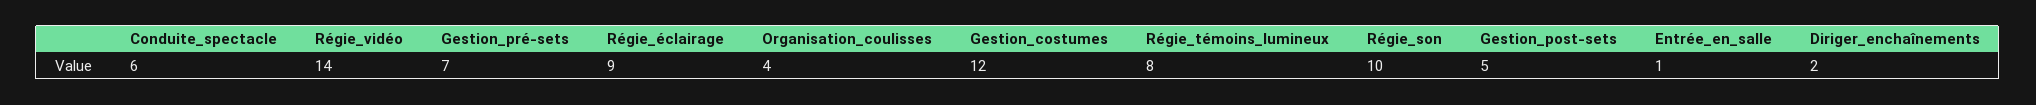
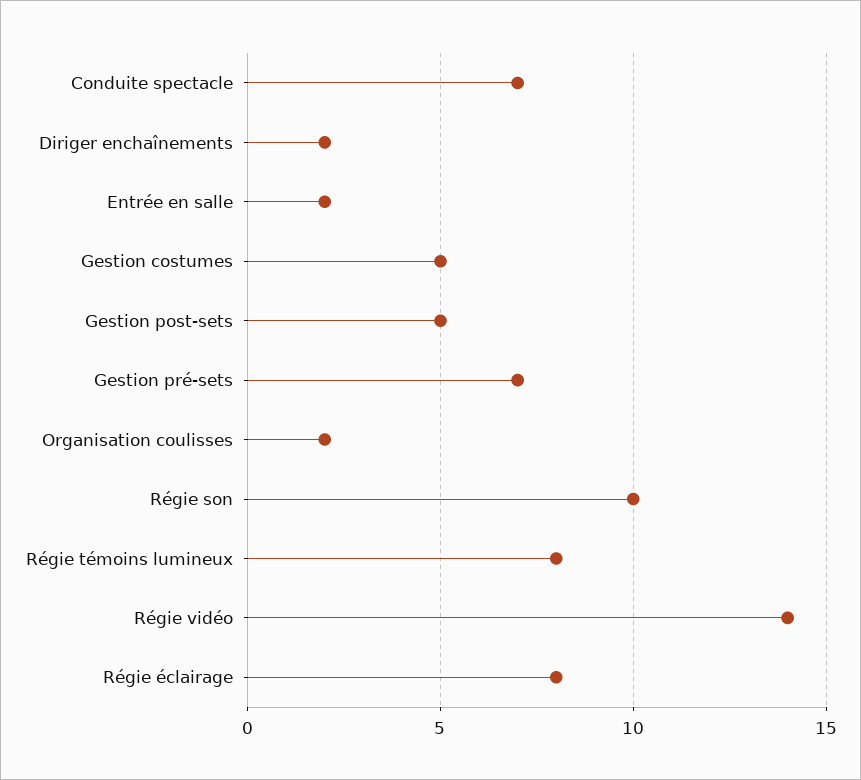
Conduite_spectacle: 6 -> 7
Régie_éclairage: 9 -> 8
Organisation_coulisses: 4 -> 2
Gestion_costumes: 12 -> 5
Entrée_en_salle: 1 -> 2

